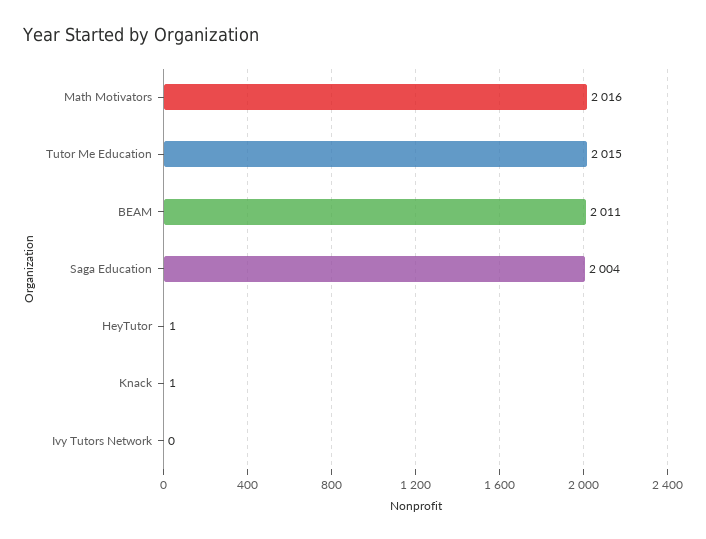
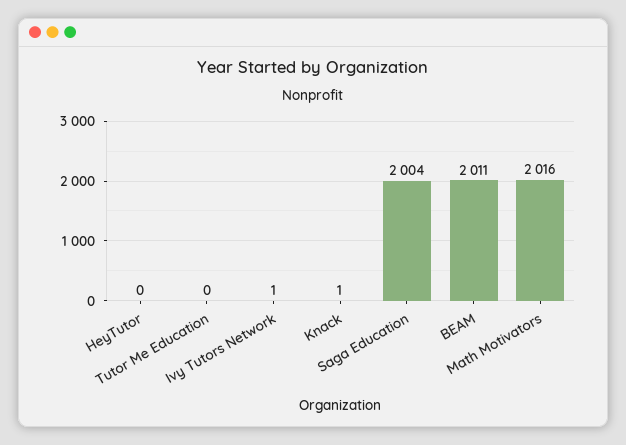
Tutor Me Education: 2015 -> 0
HeyTutor: 1 -> 0
Ivy Tutors Network: 0 -> 1

